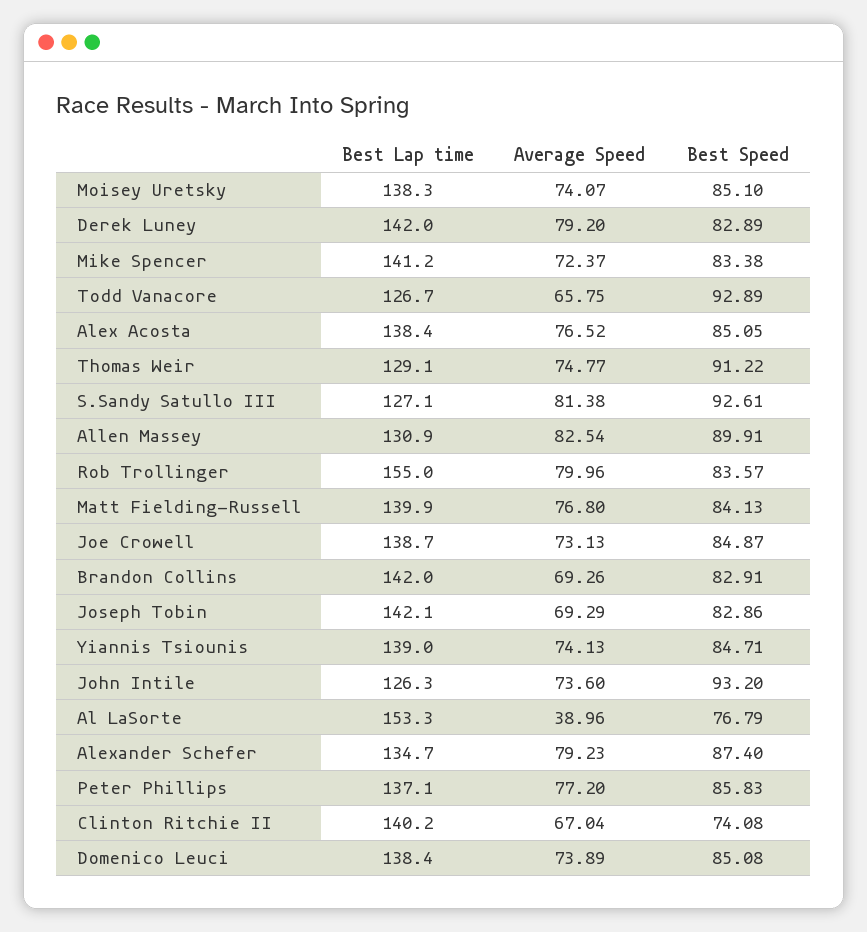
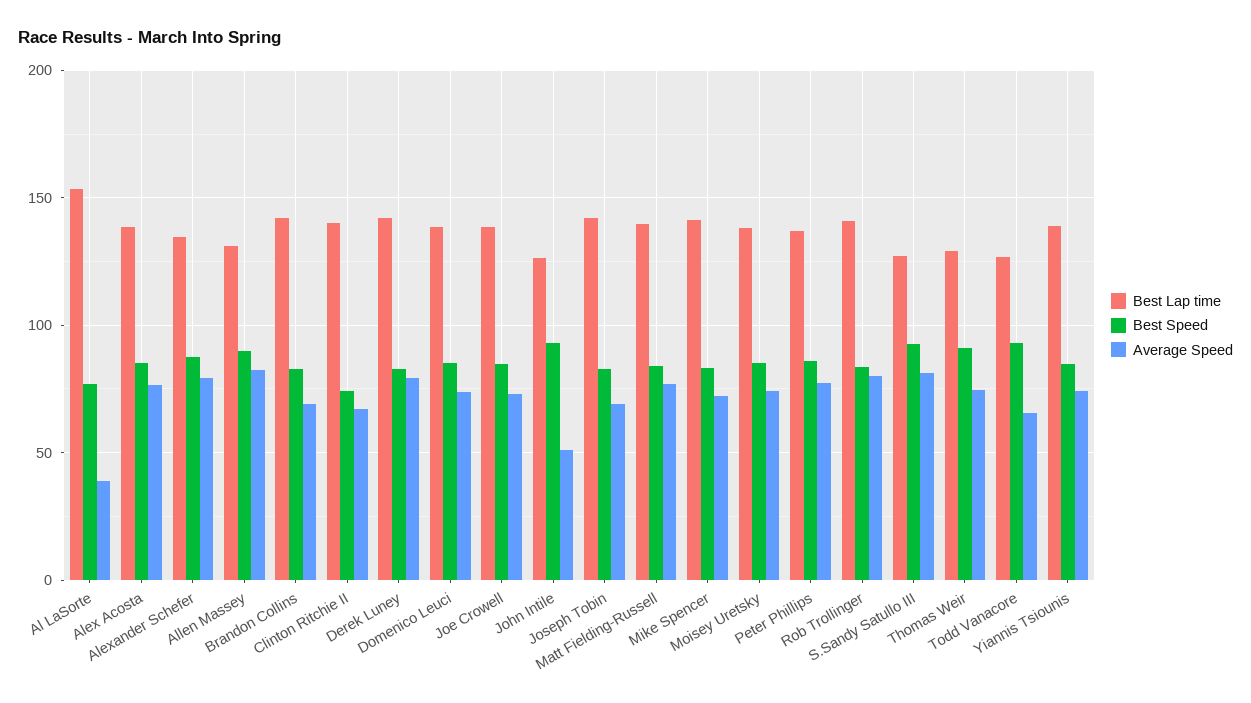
Best Lap time, Rob Trollinger: 155 -> 140
Average Speed, John Intile: 73.6 -> 50

